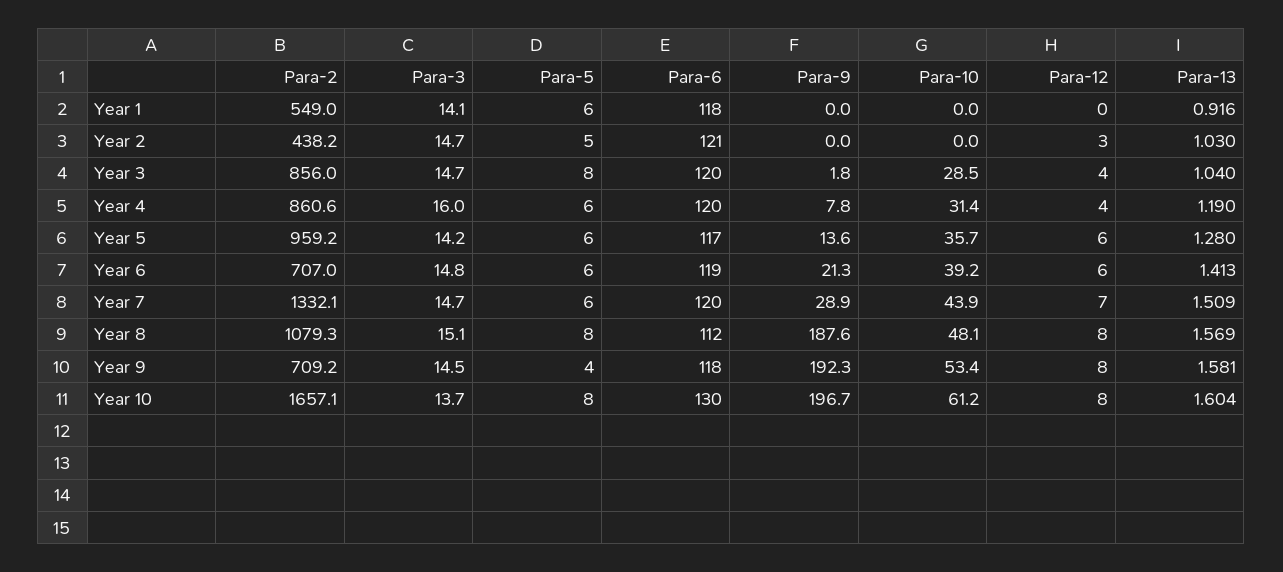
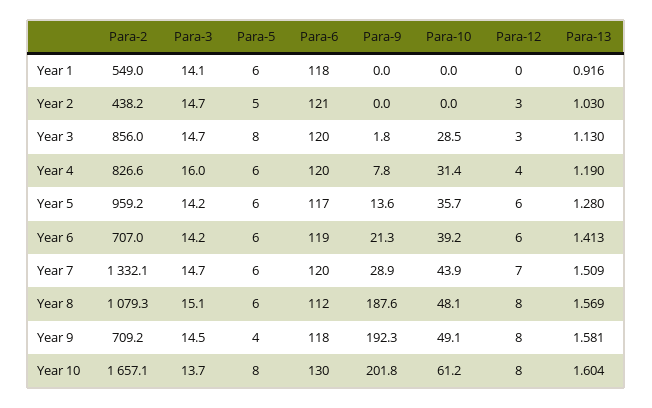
Para-12, Year 3: 4 -> 3
Para-13, Year 3: 1.04 -> 1.13
Para-2, Year 4: 860.6 -> 826.6
Para-3, Year 6: 14.8 -> 14.2
Para-5, Year 8: 8 -> 6
Para-10, Year 9: 53.4 -> 49.1
Para-9, Year 10: 196.7 -> 201.8

